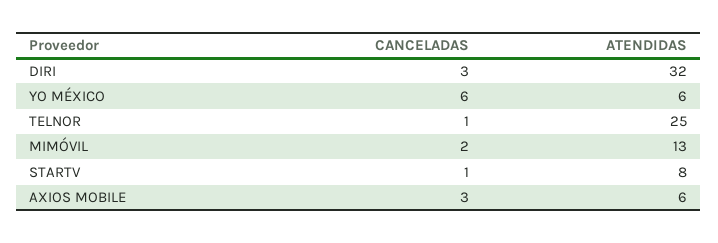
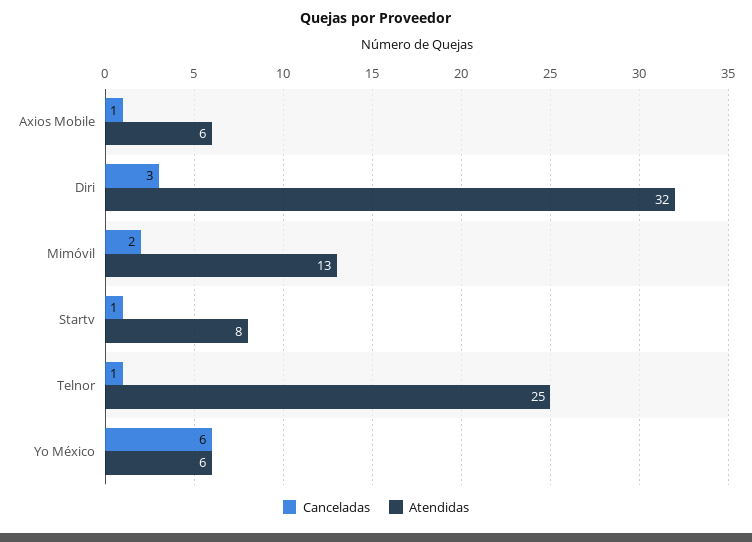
CANCELADAS, AXIOS MOBILE: 3 -> 1

